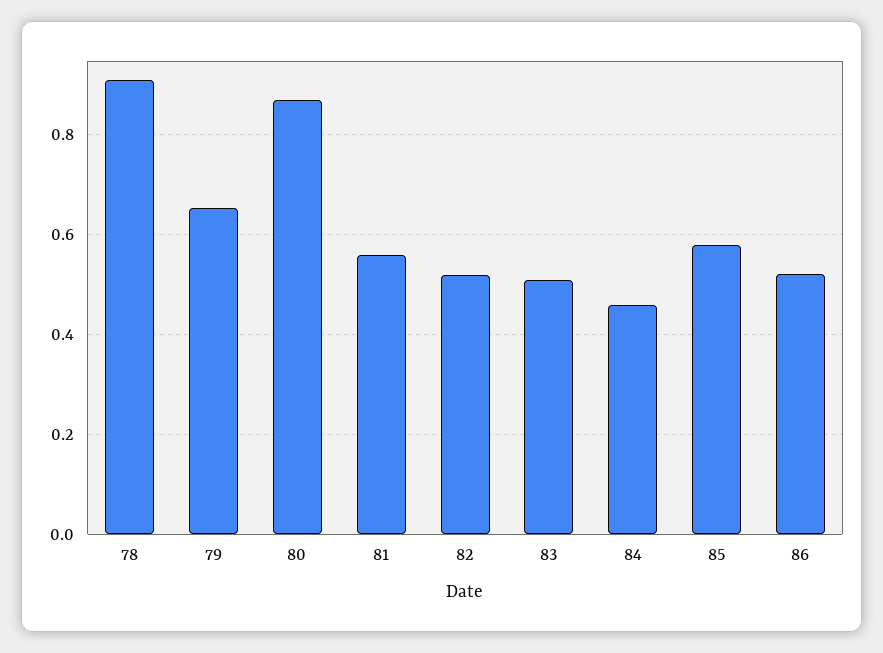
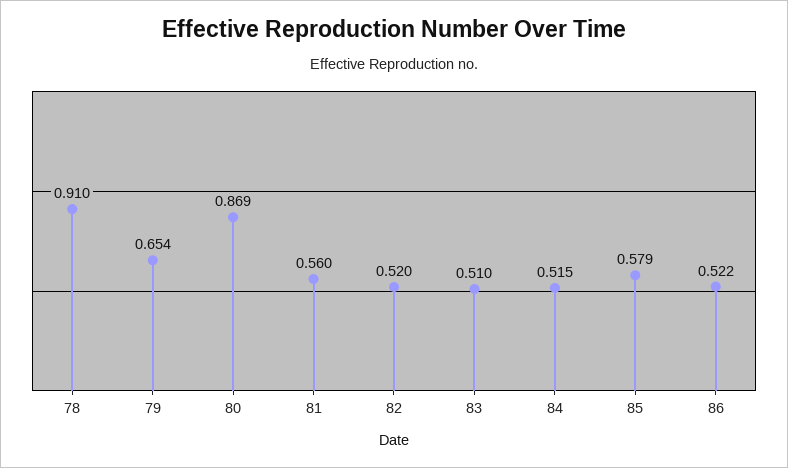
84: 0.46 -> 0.515

